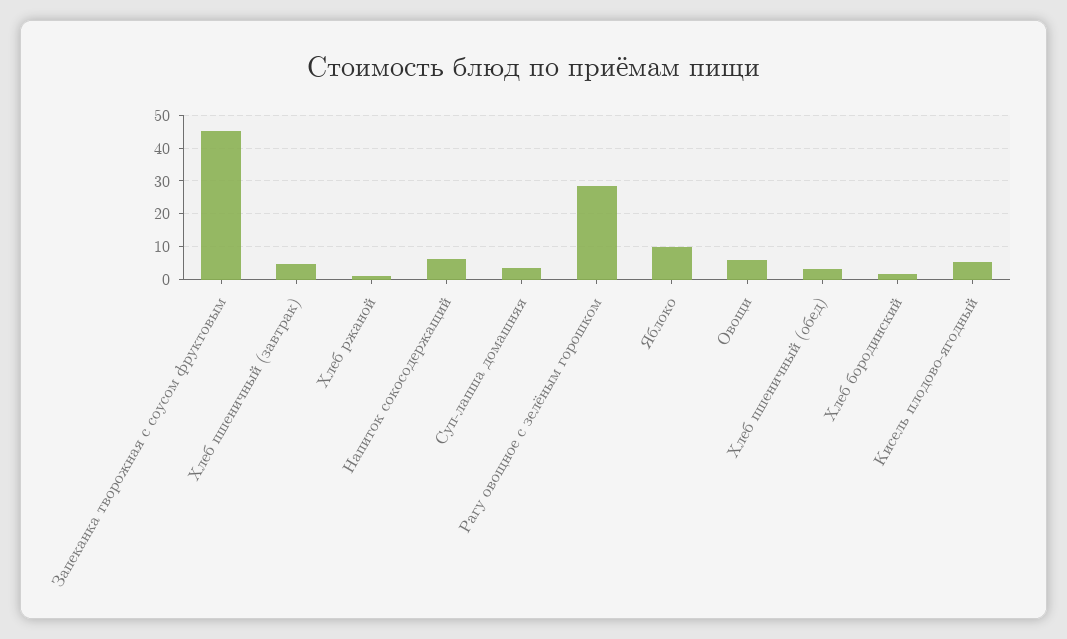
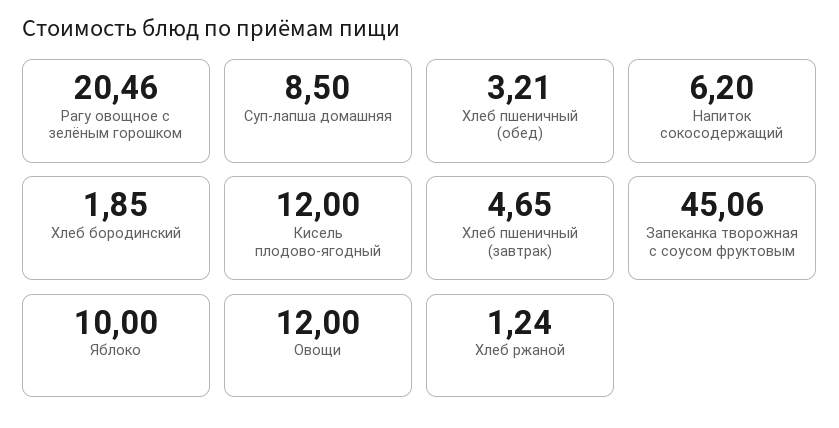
Суп-лапша домашняя: 4 -> 8.5
Рагу овощное с зелёным горошком: 28 -> 20.46
Овощи: 6 -> 12
Кисель плодово-ягодный: 6 -> 12

